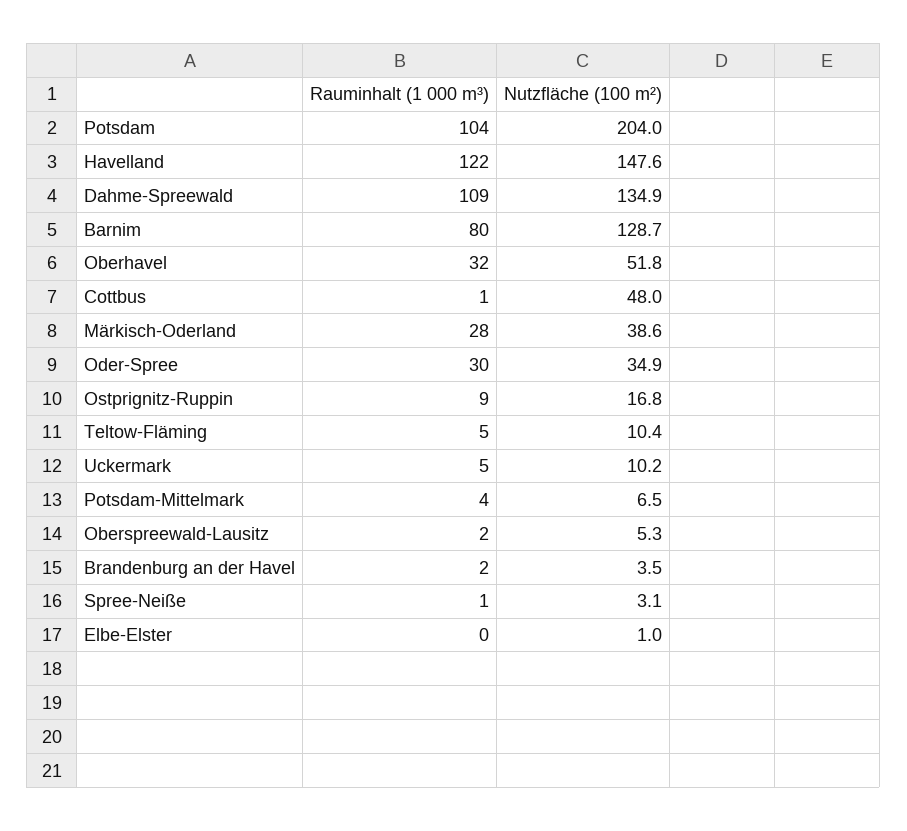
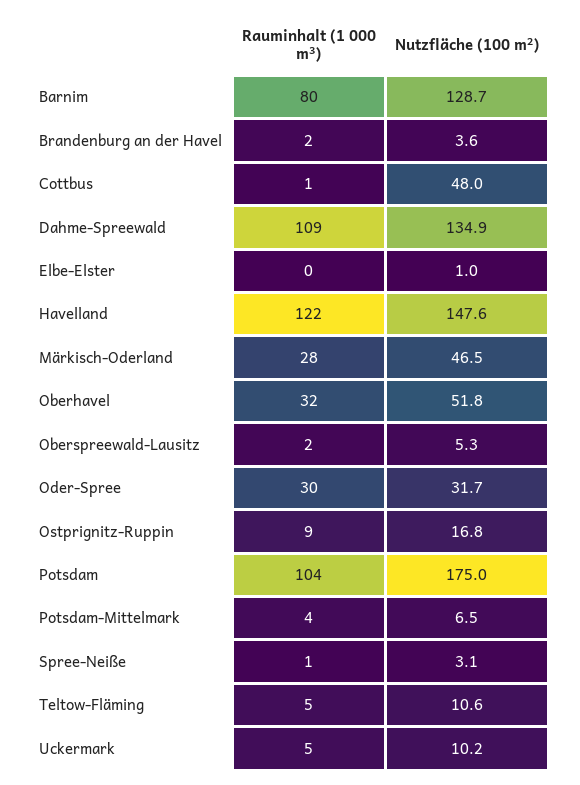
Nutzfläche (100 m²), Potsdam: 204 -> 175
Nutzfläche (100 m²), Märkisch-Oderland: 38.6 -> 46.5
Nutzfläche (100 m²), Oder-Spree: 34.9 -> 31.7
Nutzfläche (100 m²), Teltow-Fläming: 10.4 -> 10.6
Nutzfläche (100 m²), Brandenburg an der Havel: 3.5 -> 3.6

